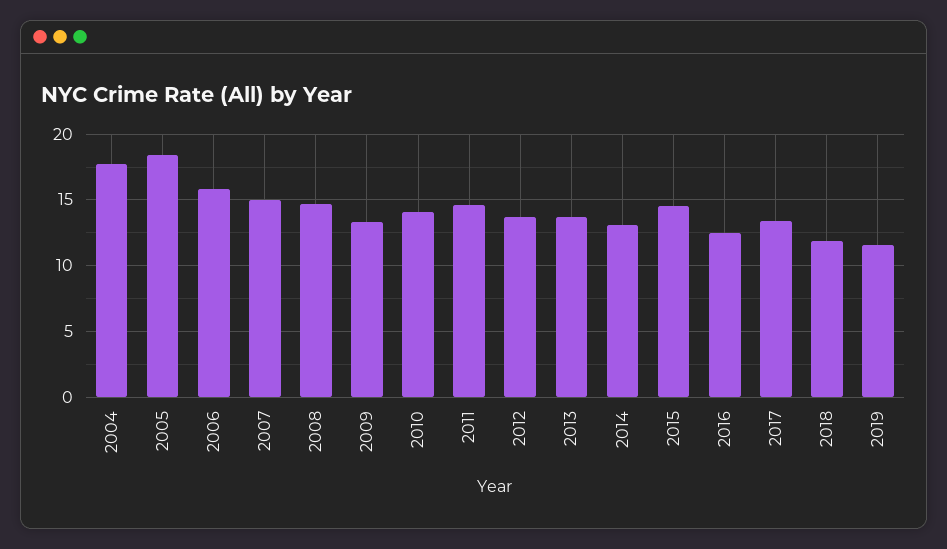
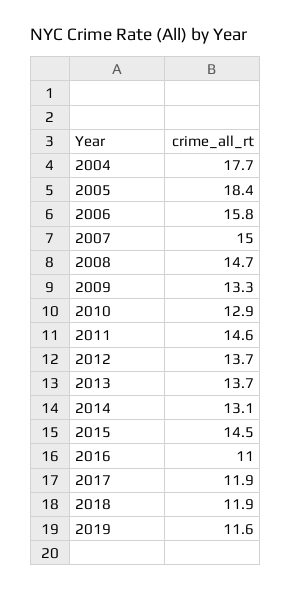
2010: 14 -> 12.9
2016: 12.5 -> 11
2017: 13.5 -> 11.9

